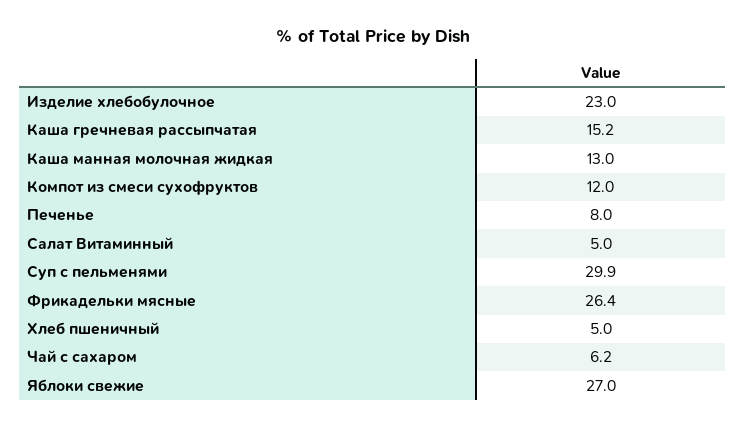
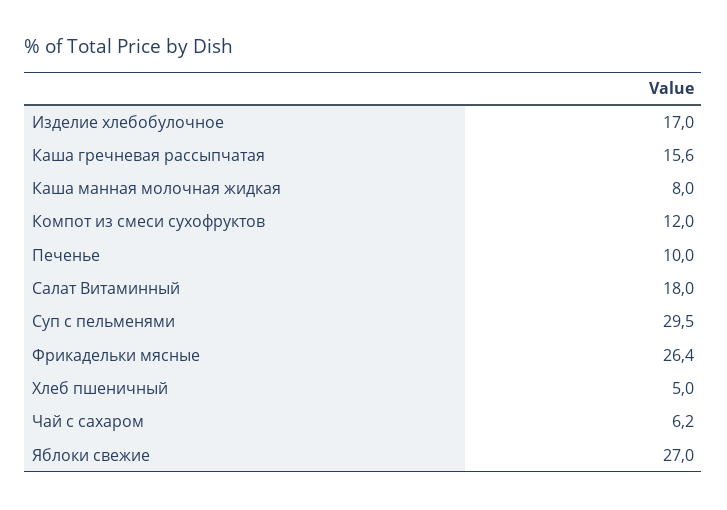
Изделие хлебобулочное: 23 -> 17
Каша гречневая рассыпчатая: 15.2 -> 15.6
Каша манная молочная жидкая: 13 -> 8
Печенье: 8 -> 10
Салат Витаминный: 5 -> 18
Суп с пельменями: 29.9 -> 29.5

